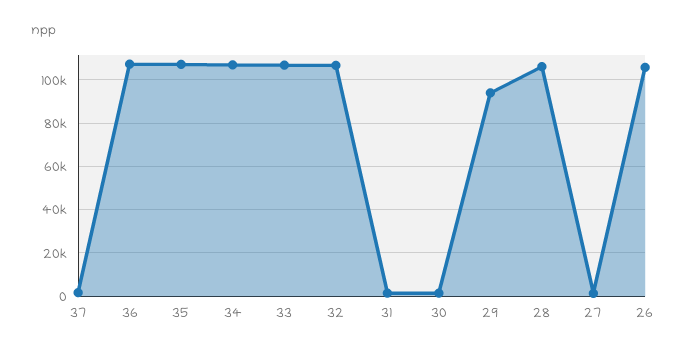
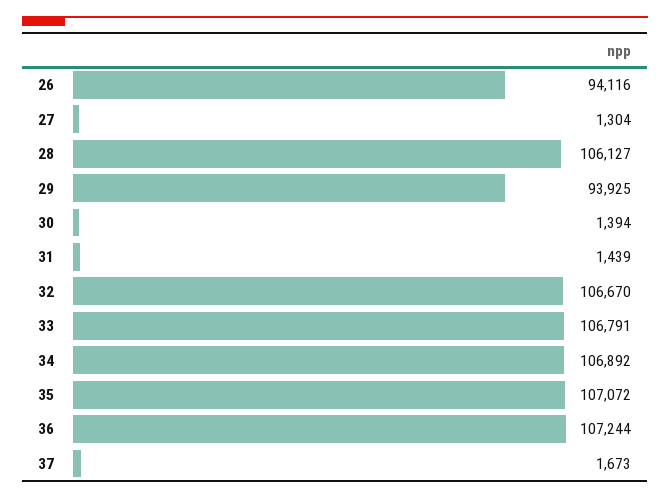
26: 105000 -> 94116

